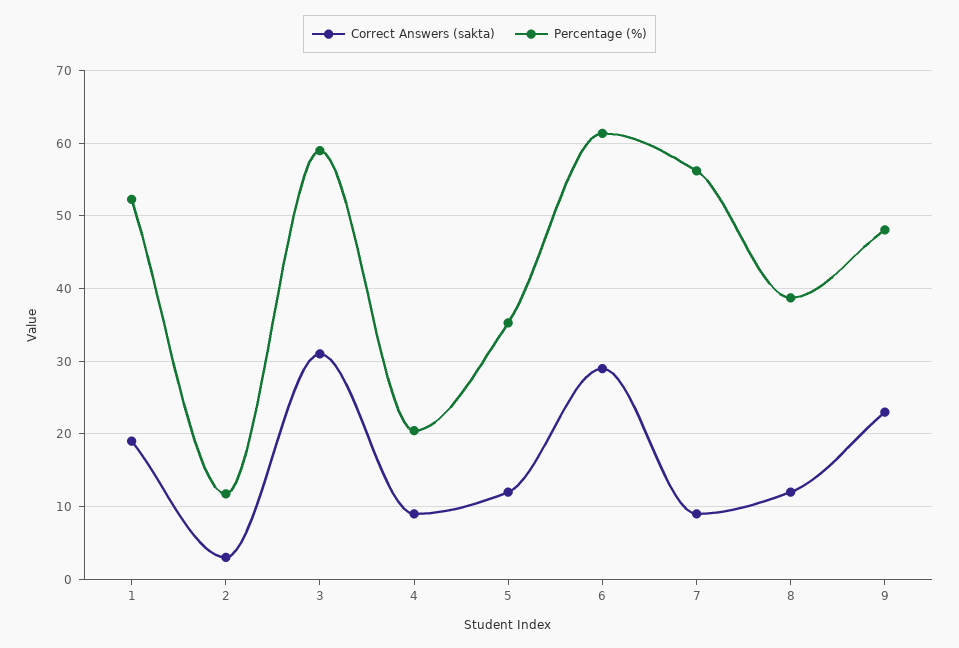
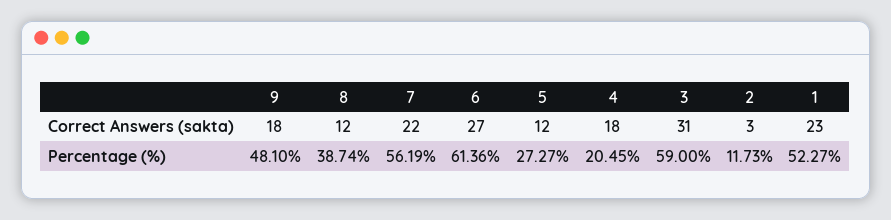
Correct Answers (sakta), 1: 19 -> 23
Correct Answers (sakta), 4: 9 -> 18
Percentage (%), 5: 35 -> 27.27
Correct Answers (sakta), 6: 29 -> 27
Correct Answers (sakta), 7: 9 -> 22
Correct Answers (sakta), 9: 23 -> 18

